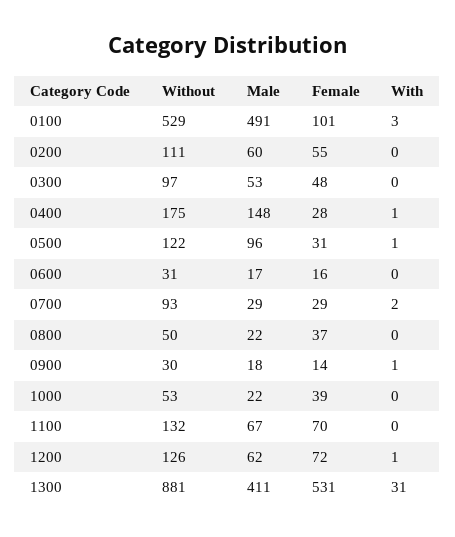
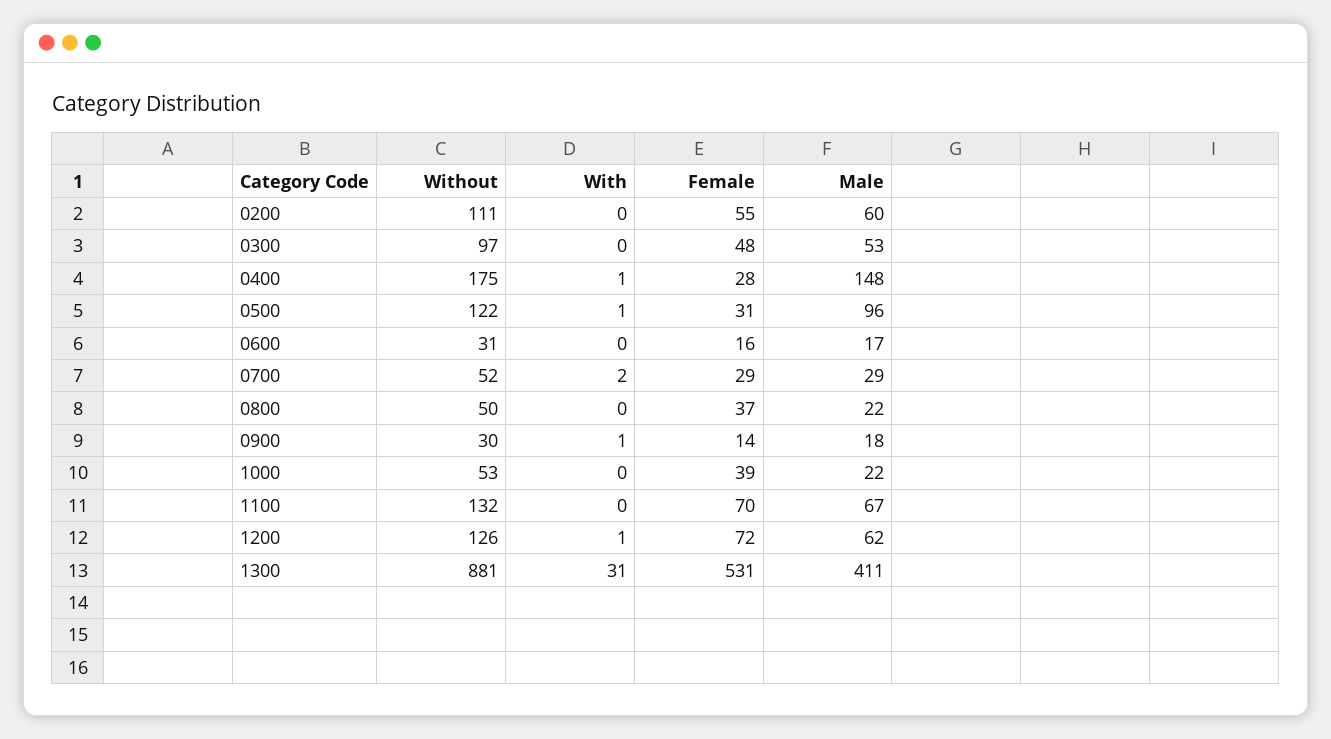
Without, 0100: 529 -> none
Male, 0100: 491 -> none
Female, 0100: 101 -> none
With, 0100: 3 -> none
Without, 0700: 93 -> 52

